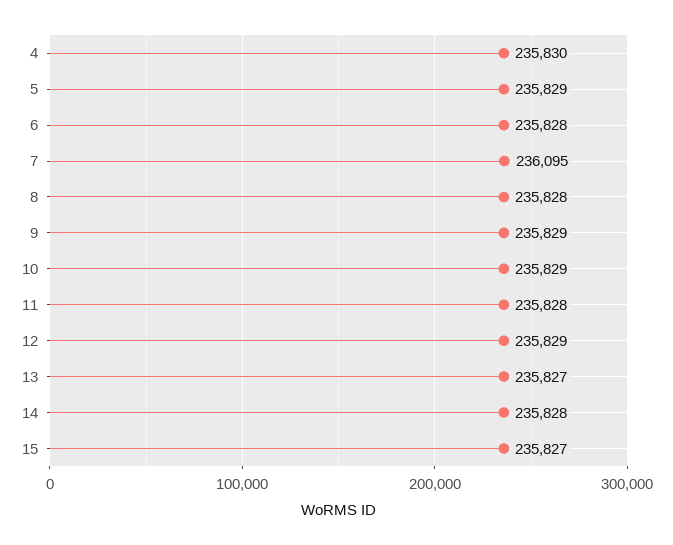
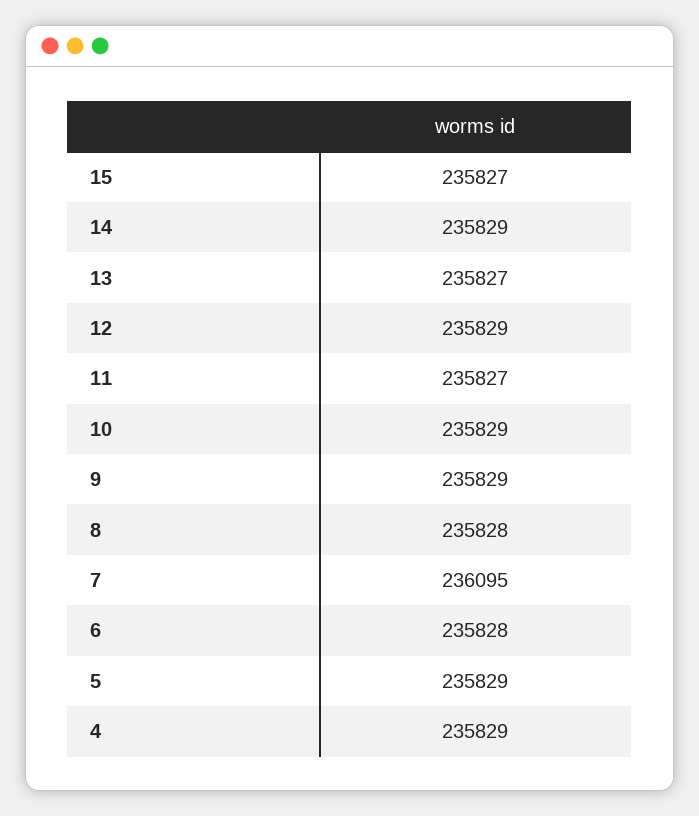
4: 235830 -> 235829
11: 235828 -> 235827
14: 235828 -> 235829

